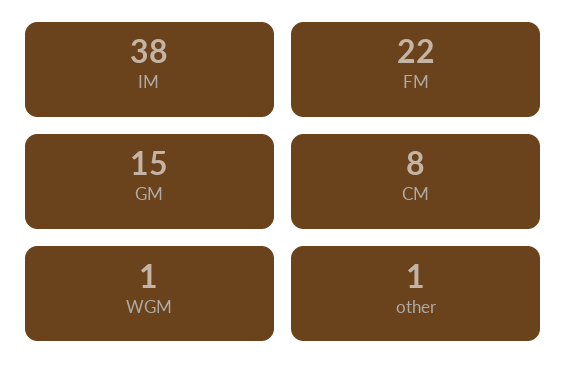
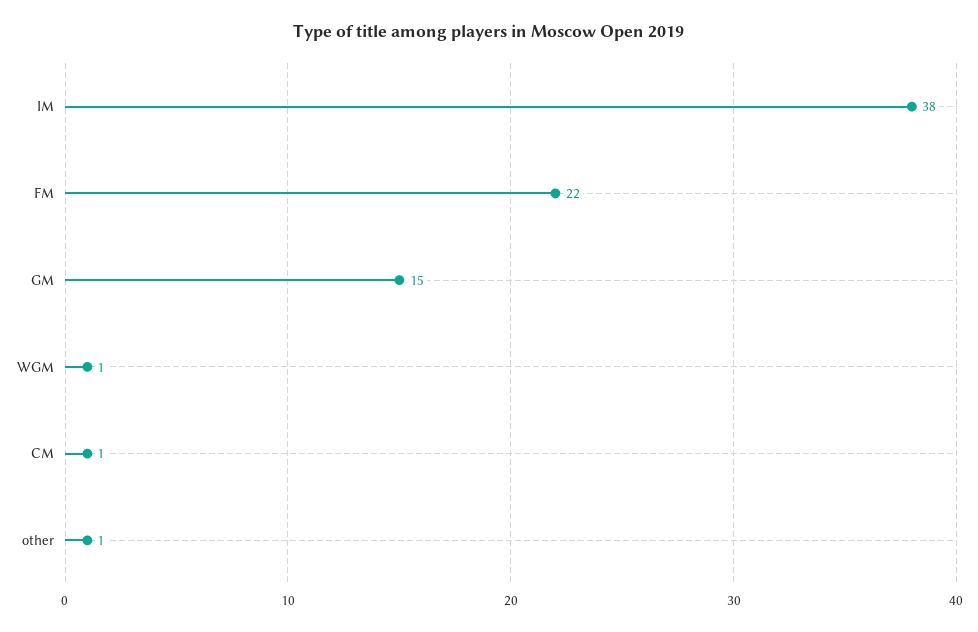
CM: 8 -> 1

